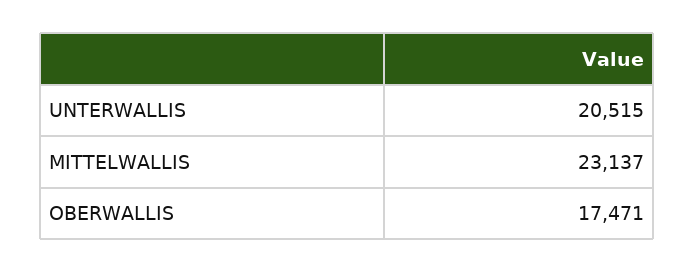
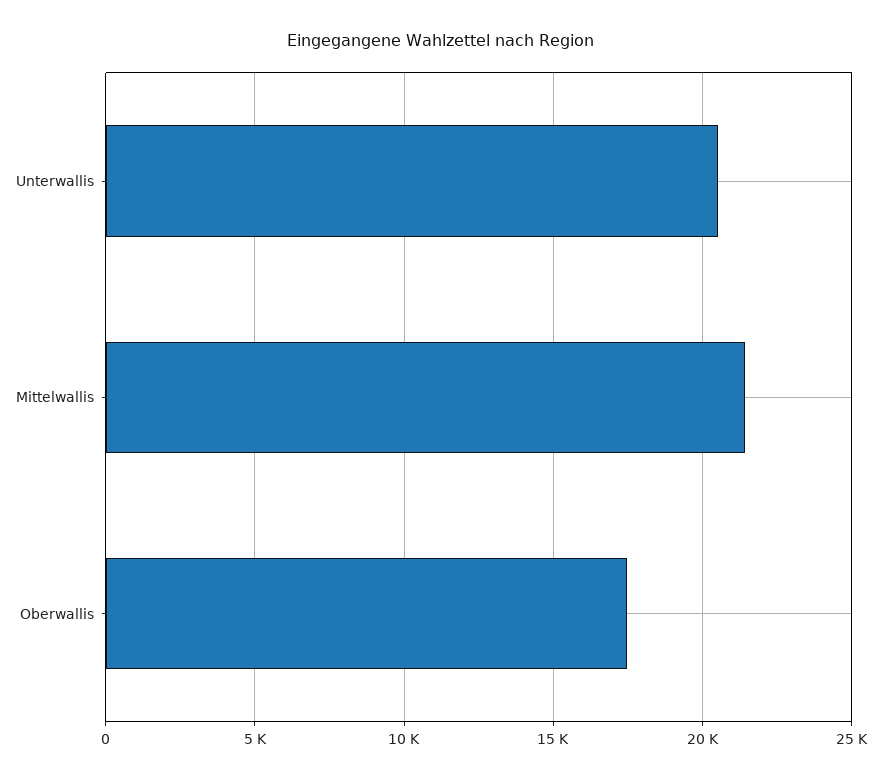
MITTELWALLIS: 23137 -> 21500

